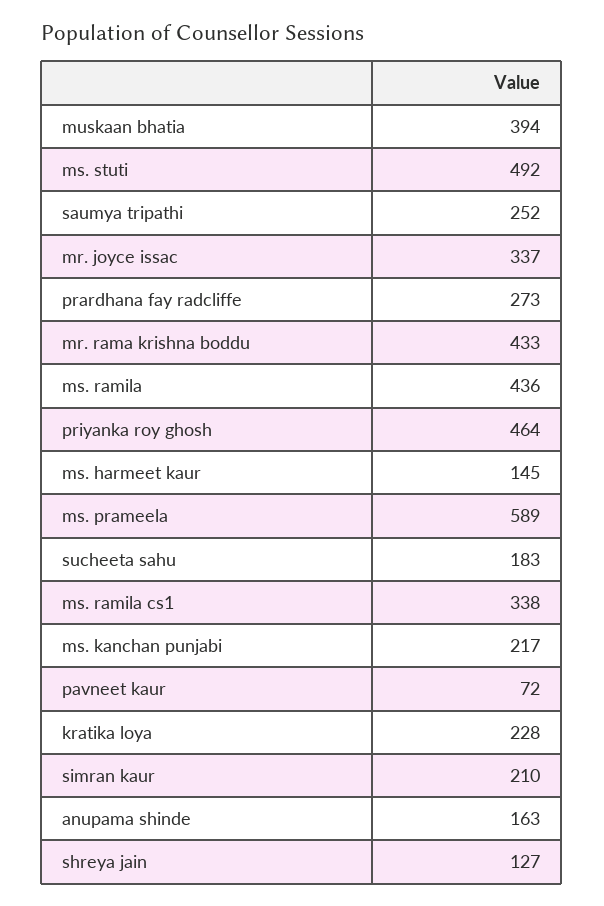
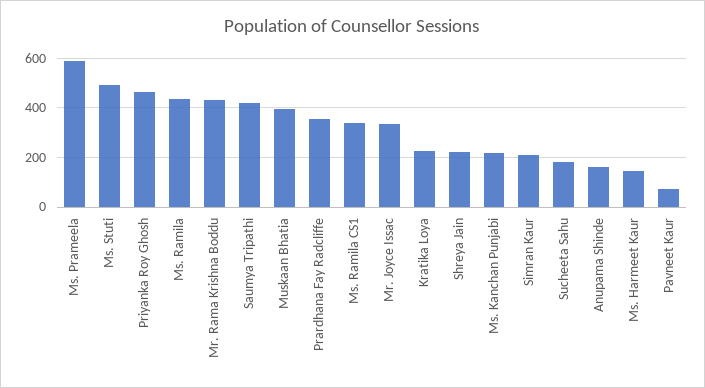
saumya tripathi: 252 -> 425
prardhana fay radcliffe: 273 -> 350
shreya jain: 127 -> 225

